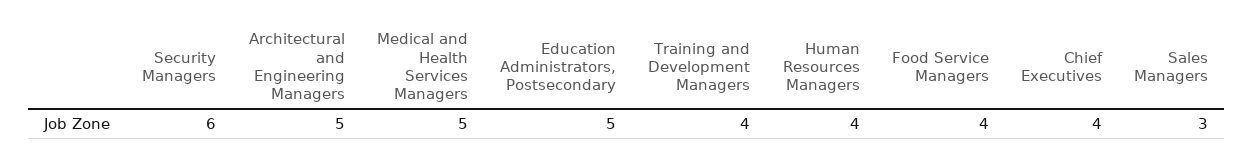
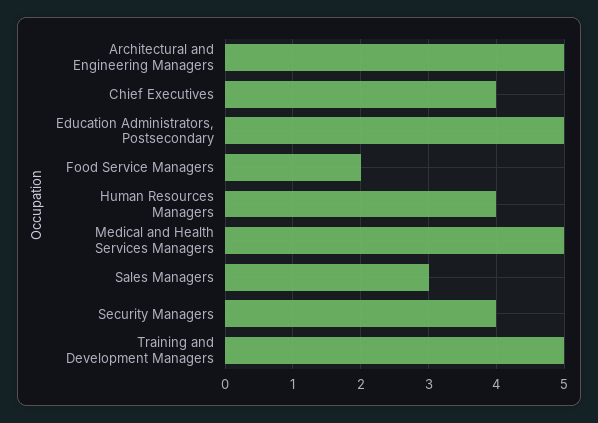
Security Managers: 6 -> 4
Training and Development Managers: 4 -> 5
Food Service Managers: 4 -> 2

